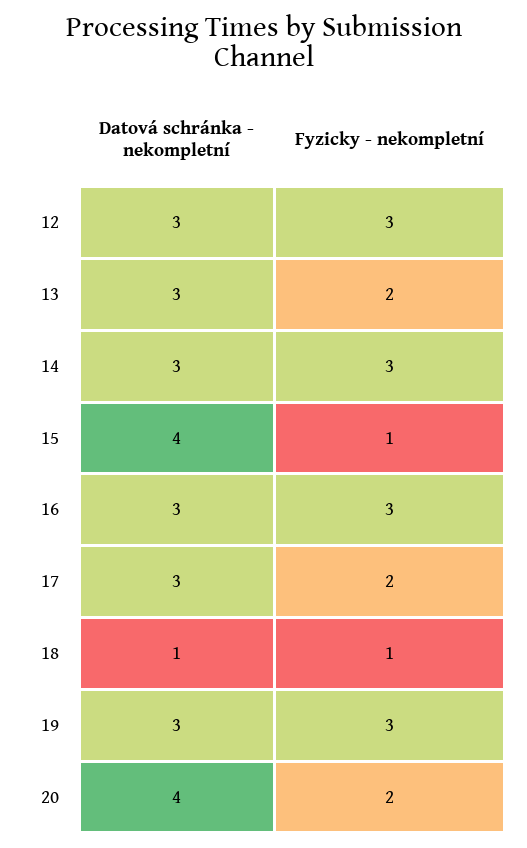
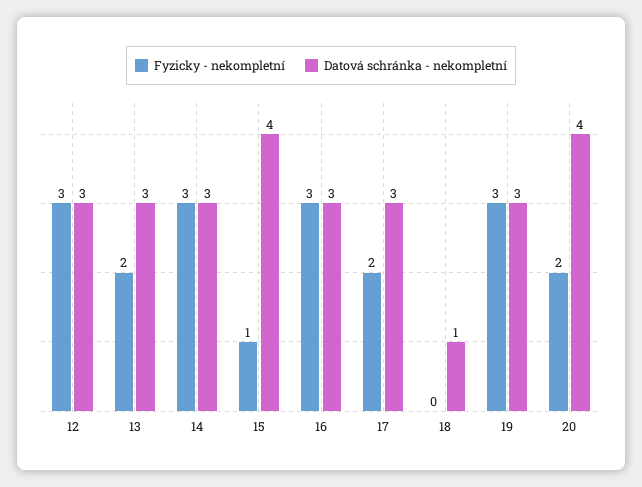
Fyzicky - nekompletní, 18: 1 -> 0

